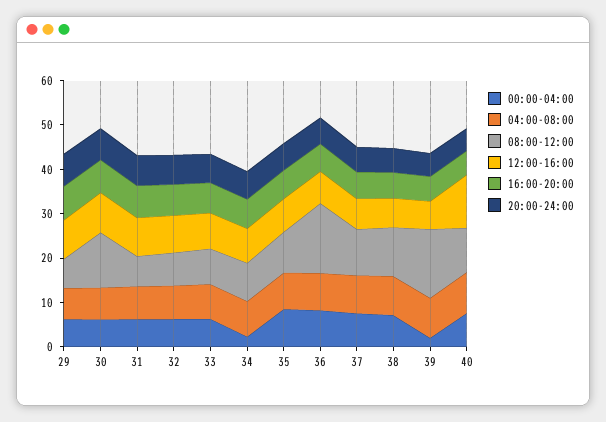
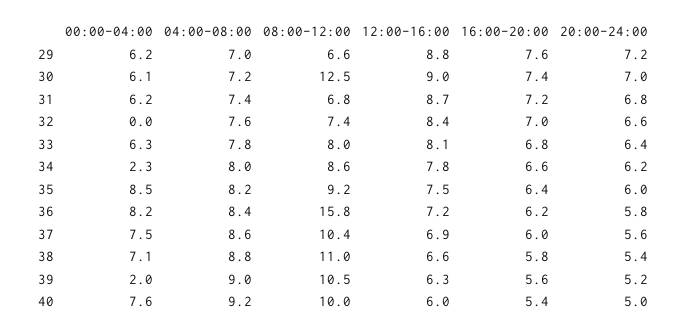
00:00-04:00, 32: 6 -> 0
08:00-12:00, 39: 16 -> 10.5
12:00-16:00, 40: 12 -> 6

